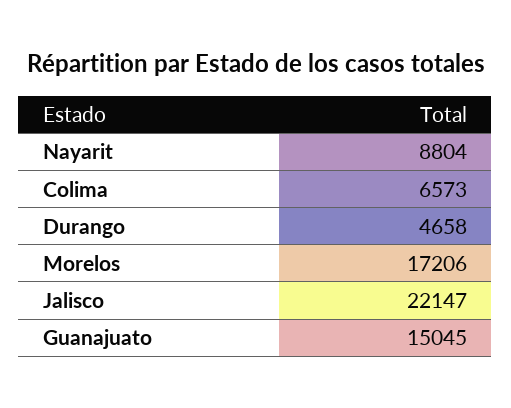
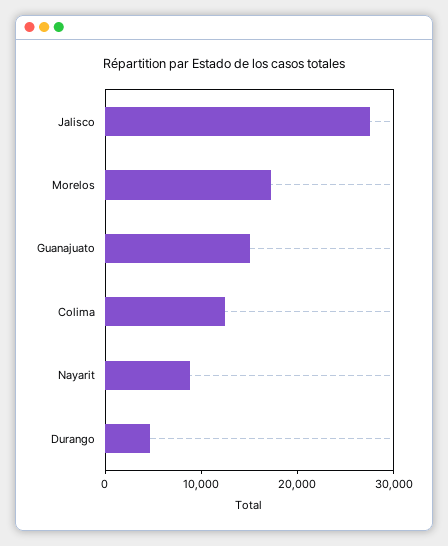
Colima: 6573 -> 12000
Jalisco: 22147 -> 28000

